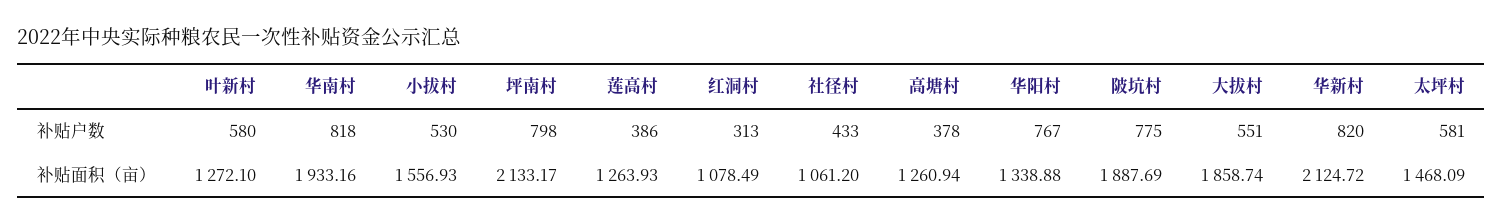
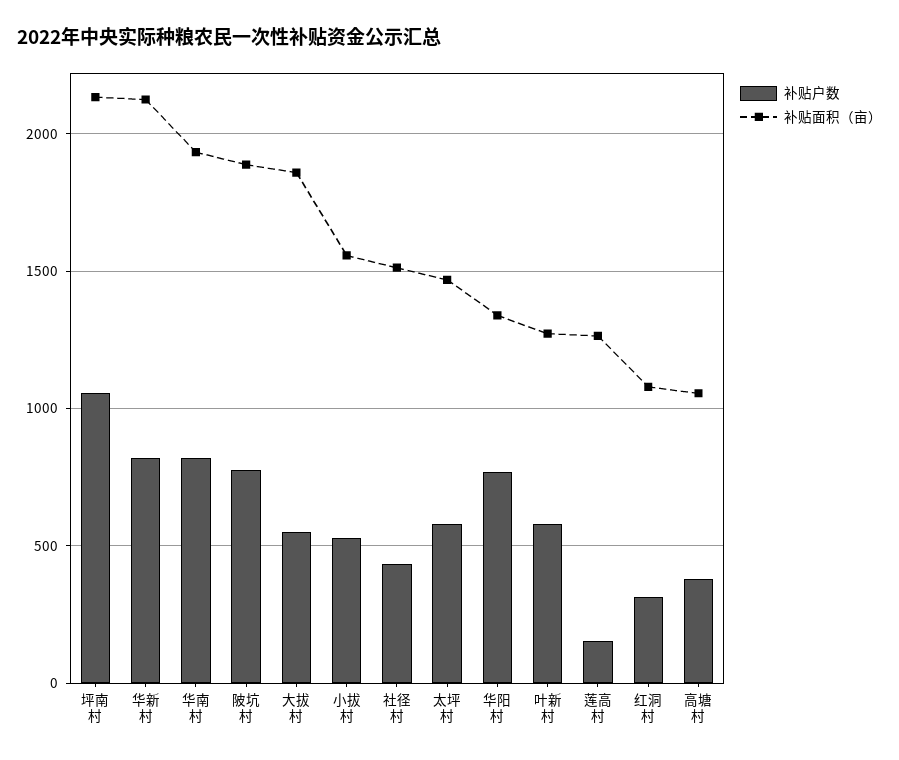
补贴户数, 坪南村: 798 -> 1050
补贴户数, 莲高村: 386 -> 150
补贴面积（亩）, 社径村: 1061.2 -> 1500
补贴面积（亩）, 高塘村: 1260.94 -> 1050

